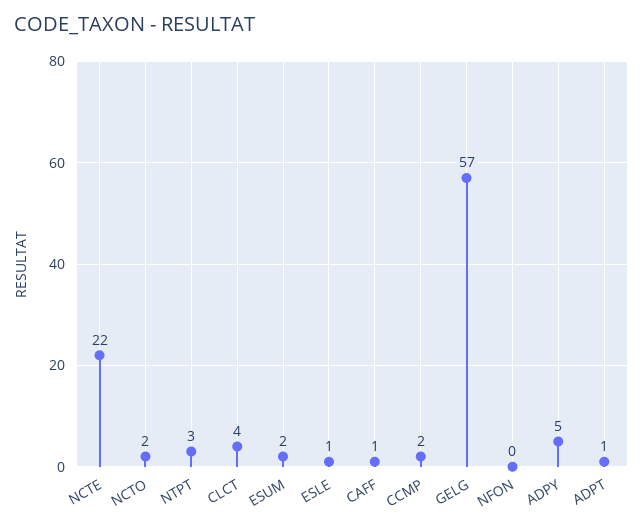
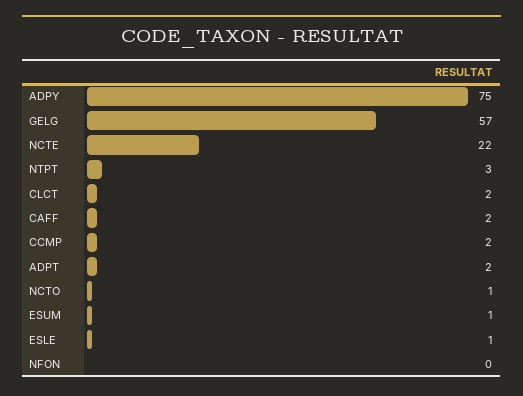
NCTO: 2 -> 1
CLCT: 4 -> 2
ESUM: 2 -> 1
CAFF: 1 -> 2
ADPY: 5 -> 75
ADPT: 1 -> 2

